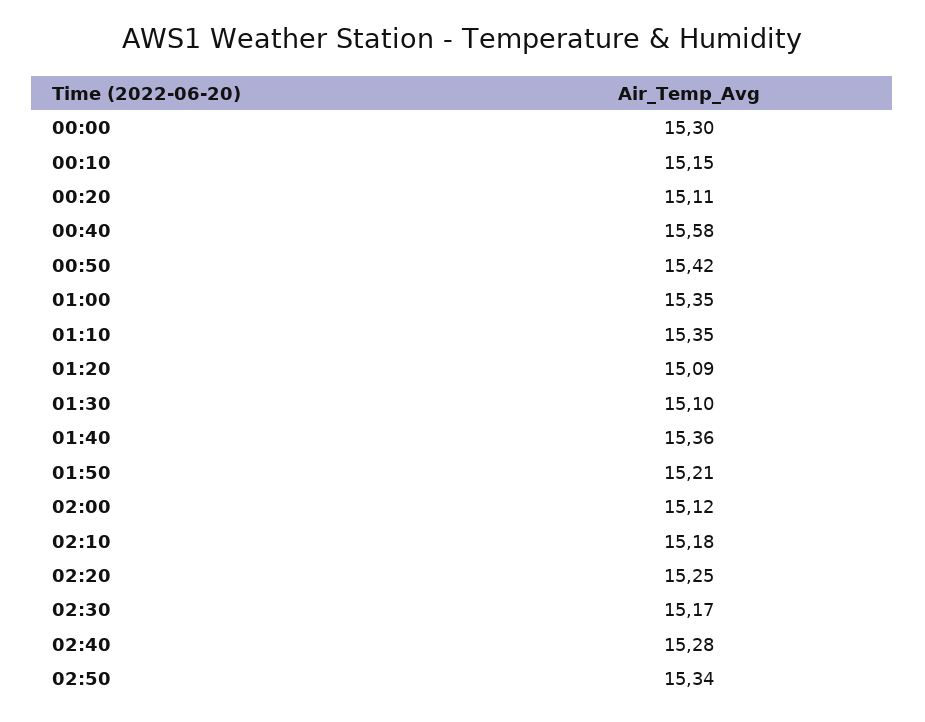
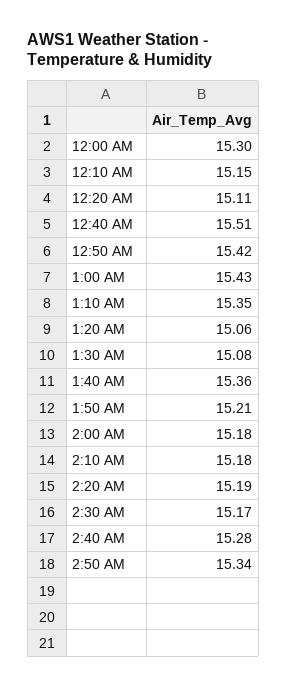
00:40: 15.58 -> 15.51
01:00: 15.35 -> 15.43
01:20: 15.09 -> 15.06
01:30: 15.1 -> 15.08
02:00: 15.12 -> 15.18
02:20: 15.25 -> 15.19

